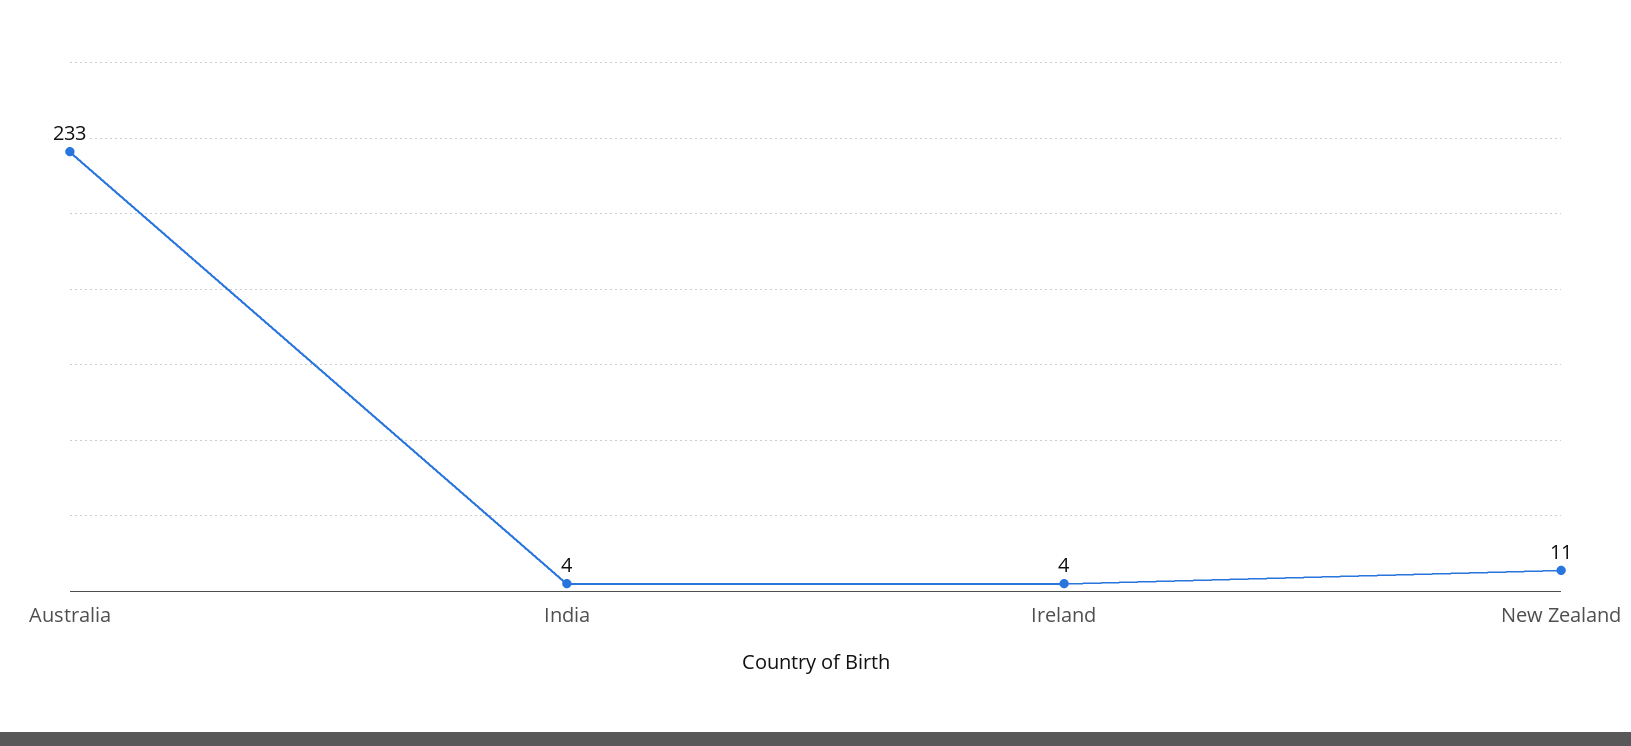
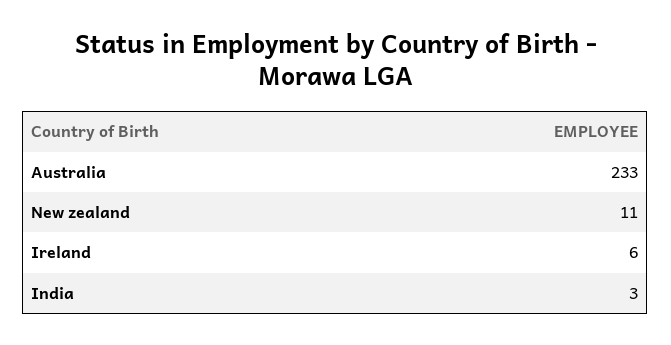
India: 4 -> 3
Ireland: 4 -> 6

